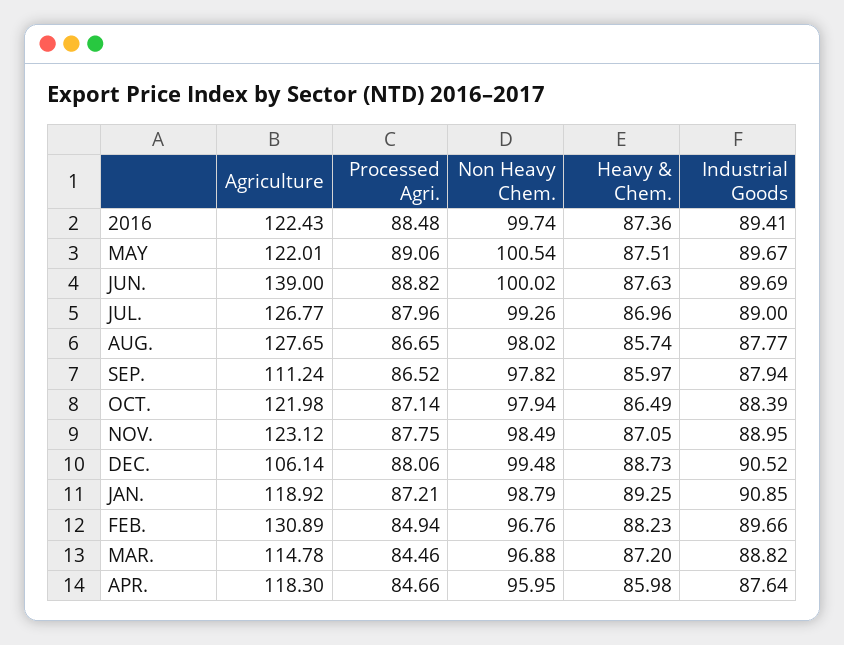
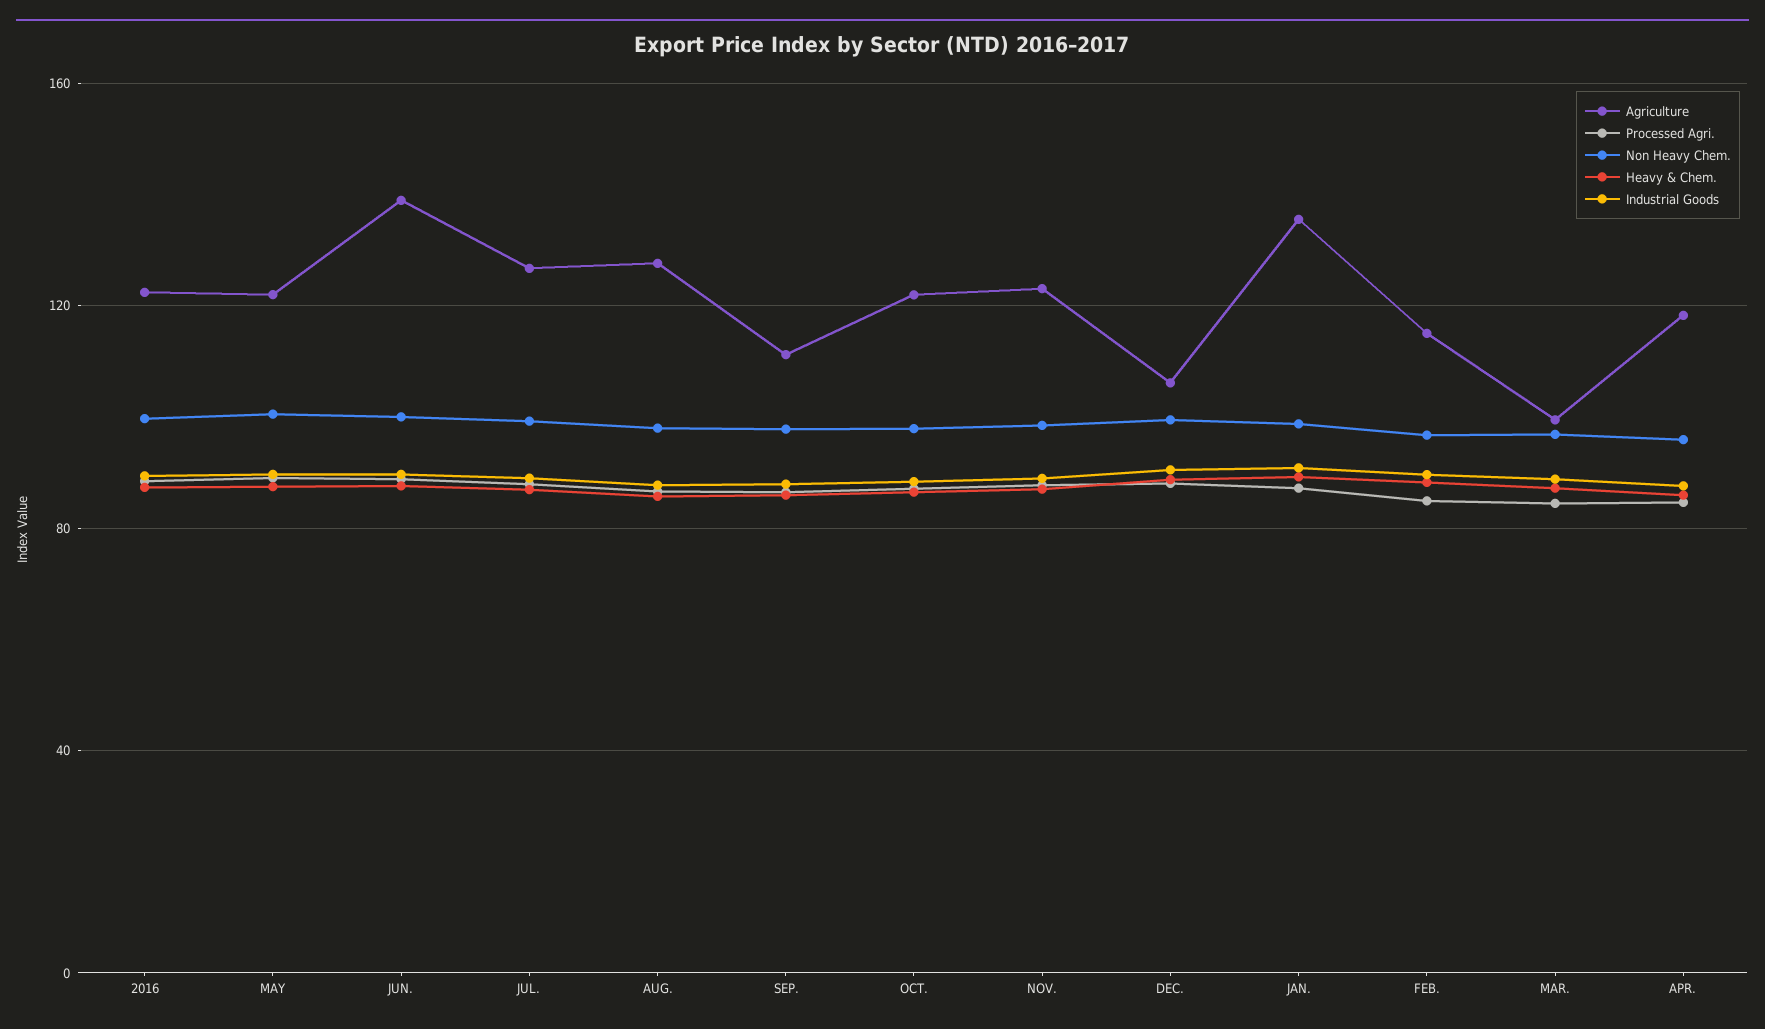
Agriculture, JAN.: 118.92 -> 135
Agriculture, FEB.: 130.89 -> 115
Agriculture, MAR.: 114.78 -> 100

